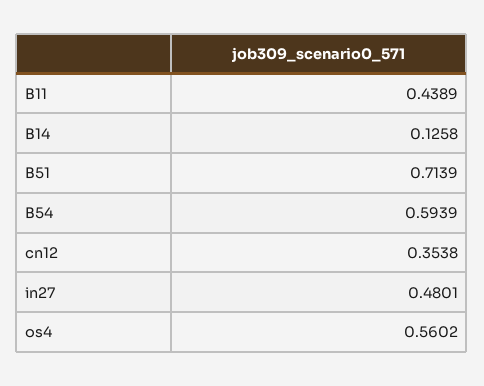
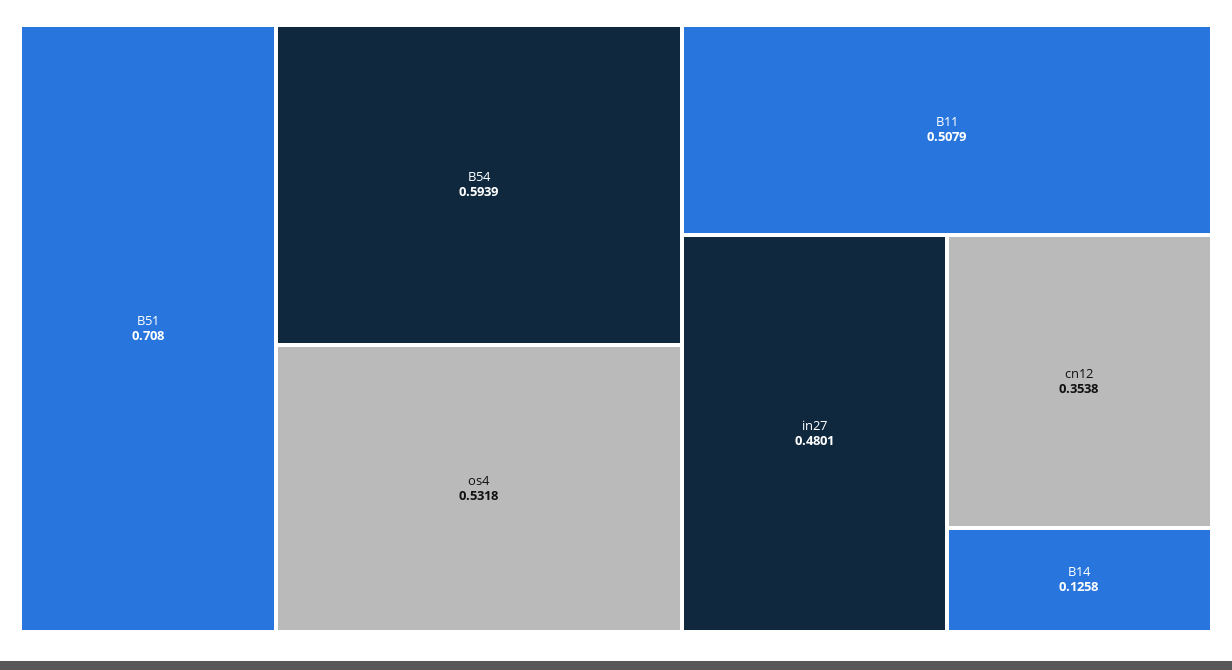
B11: 0.4389 -> 0.5079
B51: 0.7139 -> 0.708
os4: 0.5602 -> 0.5318

